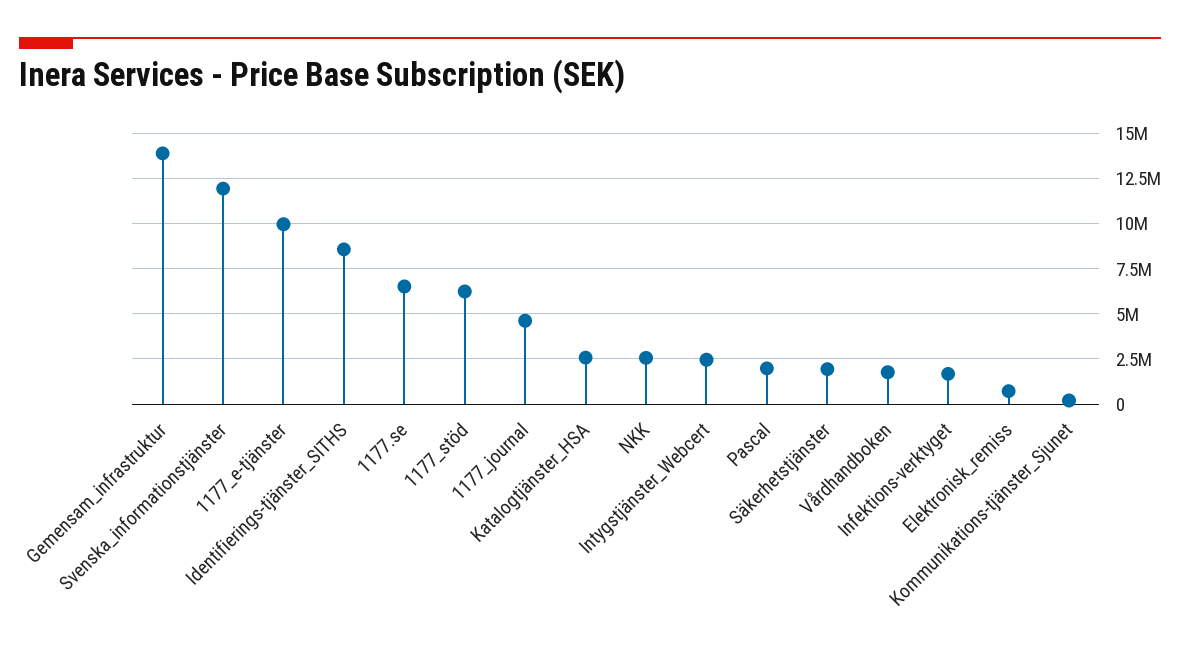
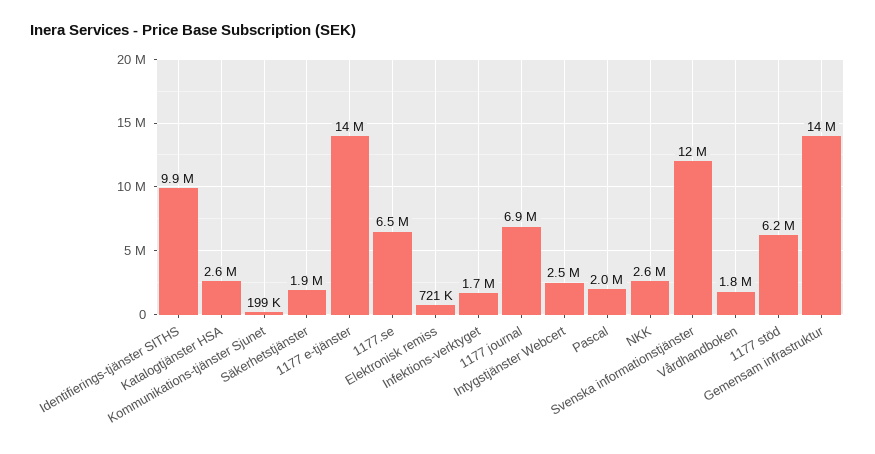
1177_e-tjänster: 10000000 -> 14000000
Identifierings-tjänster_SITHS: 8500000 -> 9900000
1177_journal: 4500000 -> 6900000

